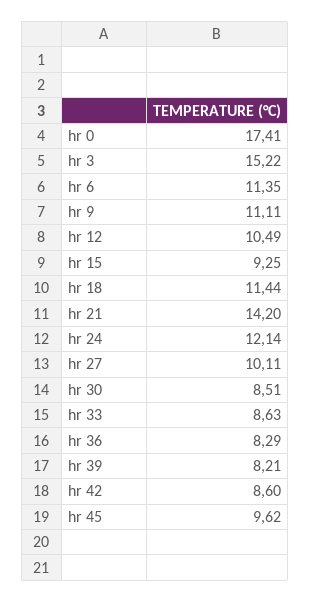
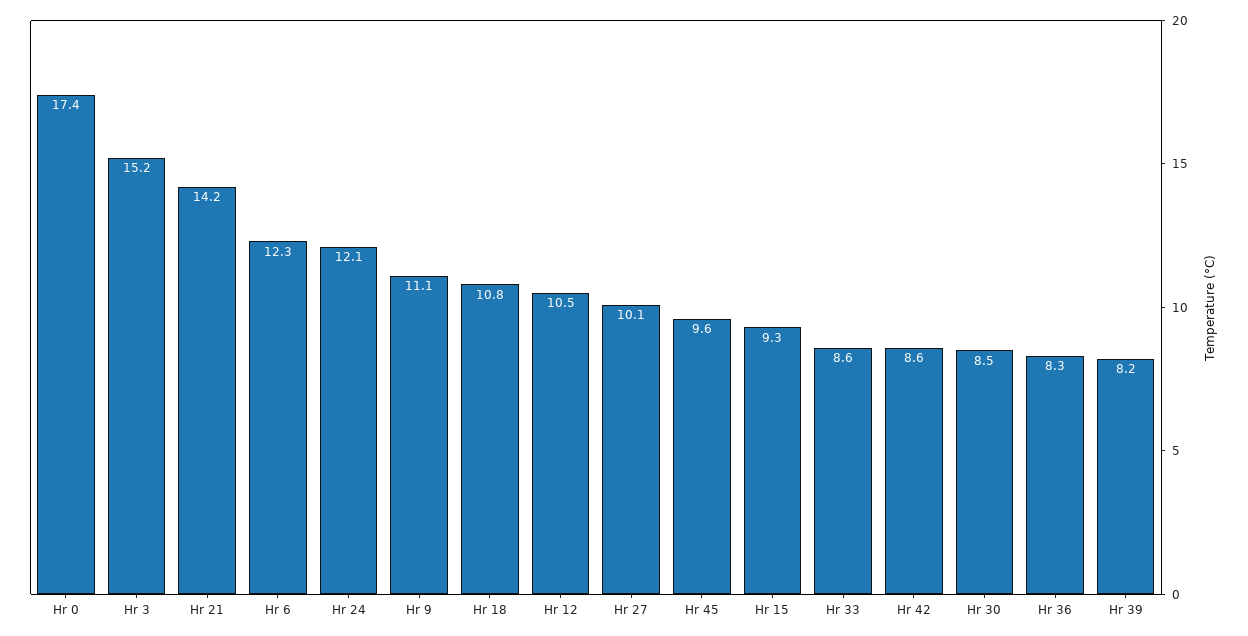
hr 6: 11.35 -> 12.3
hr 18: 11.44 -> 10.8

